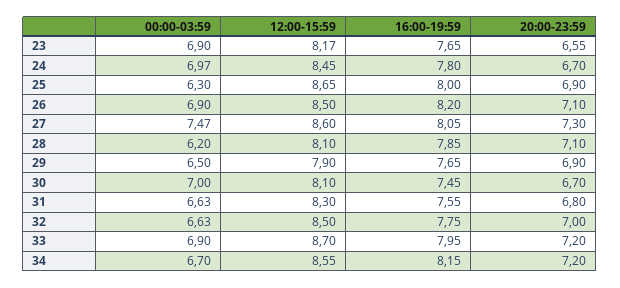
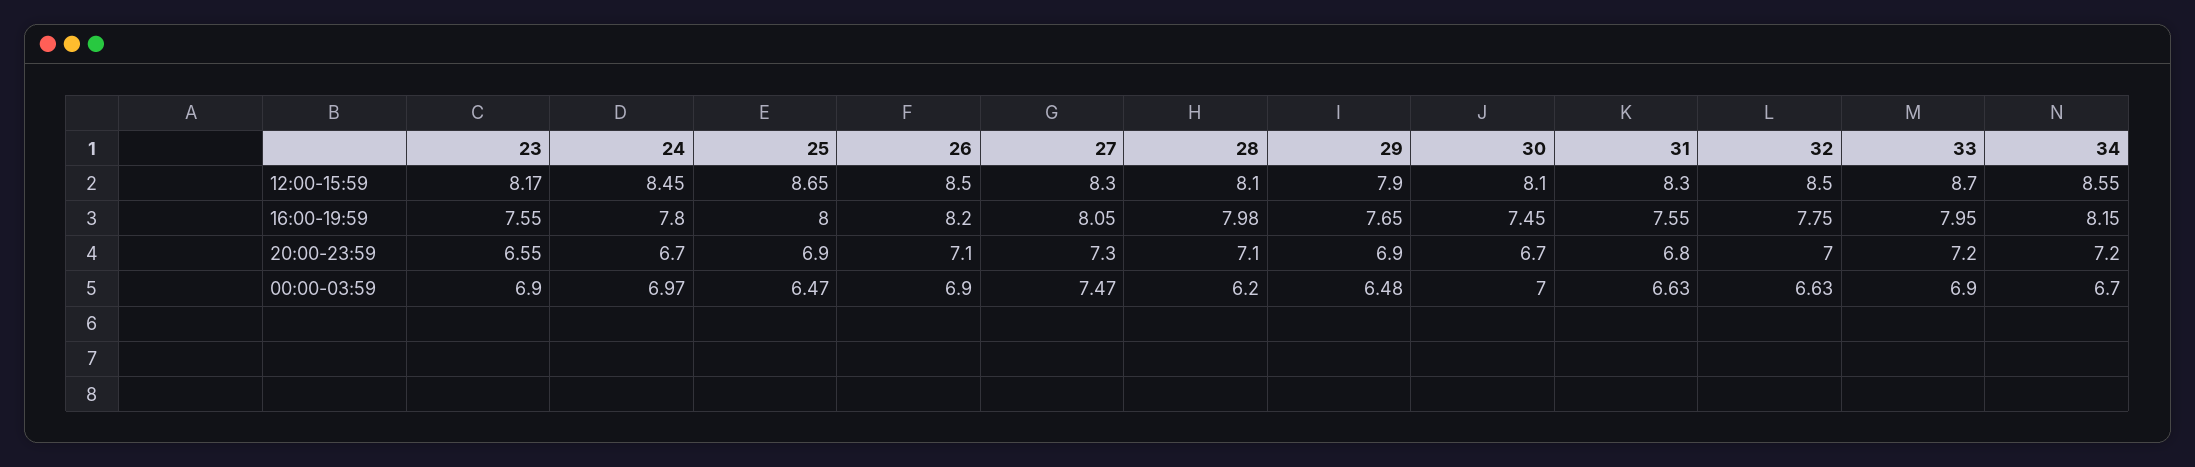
16:00-19:59, 23: 7.65 -> 7.55
00:00-03:59, 25: 6.3 -> 6.47
12:00-15:59, 27: 8.6 -> 8.3
16:00-19:59, 28: 7.85 -> 7.98
00:00-03:59, 29: 6.5 -> 6.48

